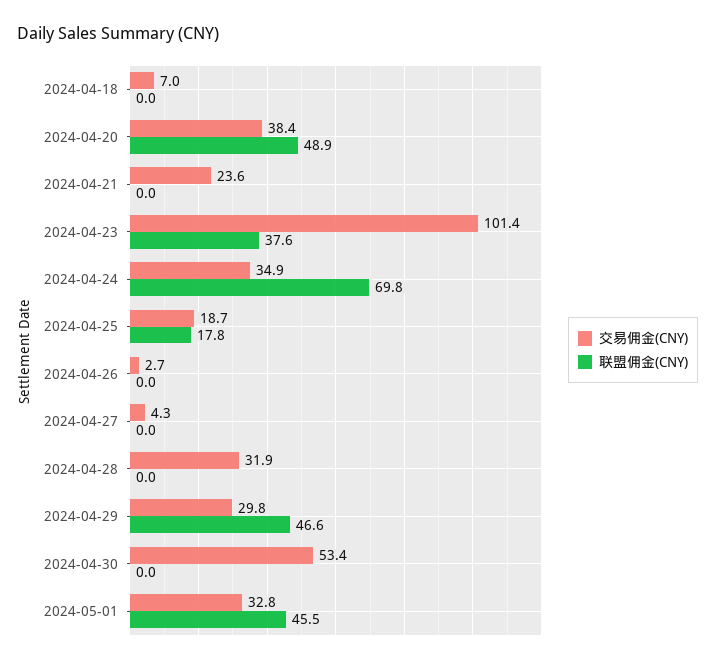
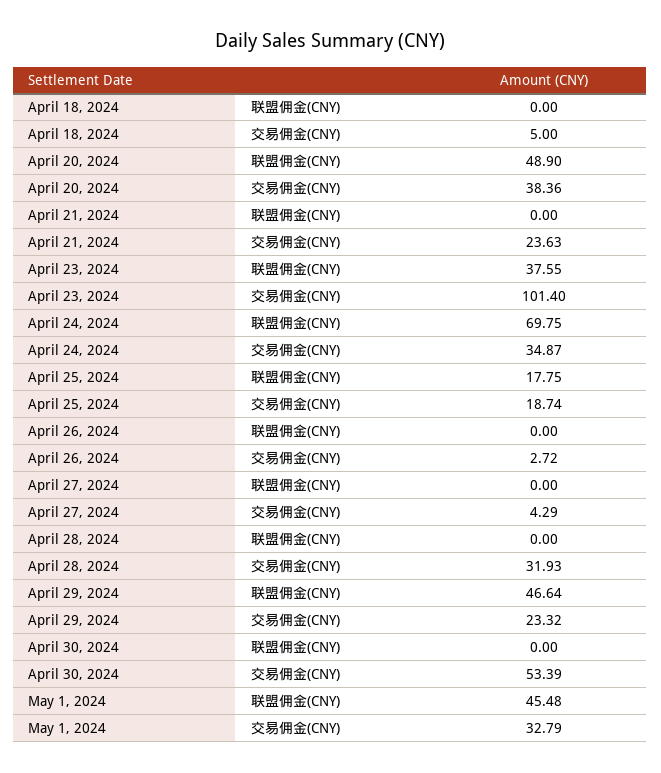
交易佣金(CNY), 2024-04-18: 7 -> 5
交易佣金(CNY), 2024-04-29: 29.8 -> 23.32

